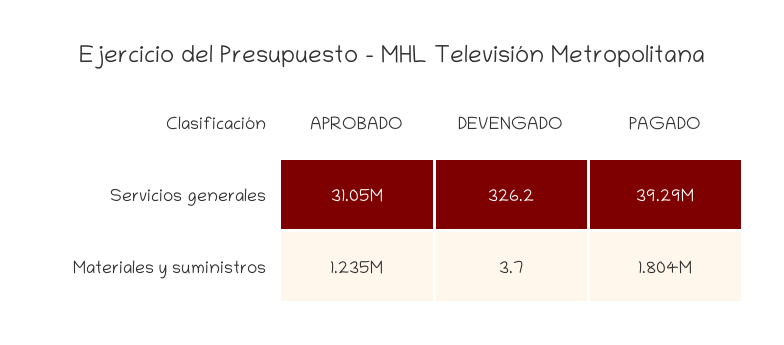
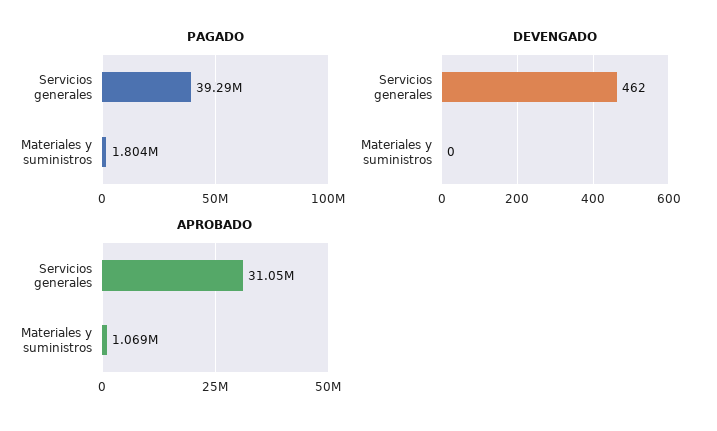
DEVENGADO, Servicios generales: 326.2 -> 462
APROBADO, Materiales y suministros: 1235000 -> 1069000
DEVENGADO, Materiales y suministros: 3.7 -> 0

